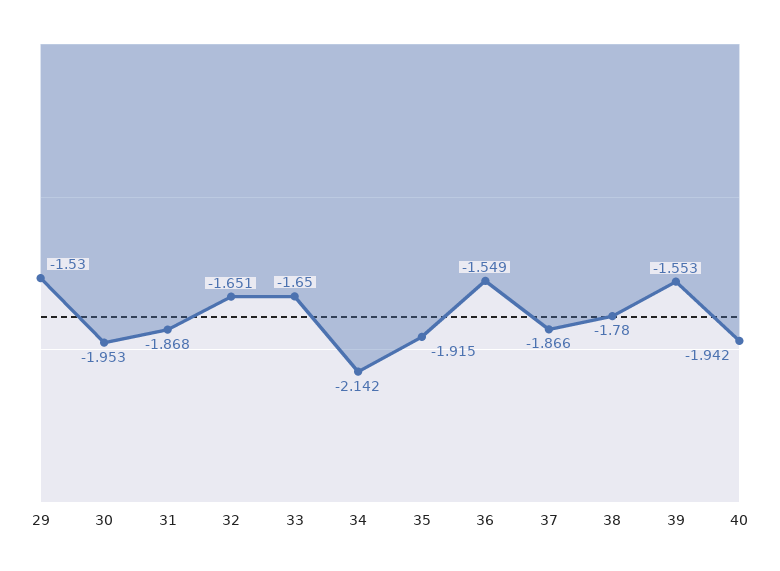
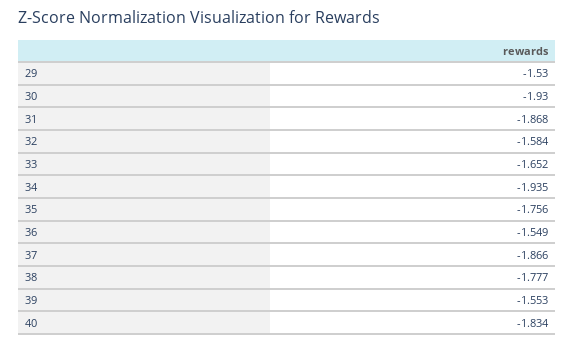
30: -1.953 -> -1.93
32: -1.651 -> -1.584
33: -1.65 -> -1.652
34: -2.142 -> -1.935
35: -1.915 -> -1.756
38: -1.78 -> -1.777
40: -1.942 -> -1.834

